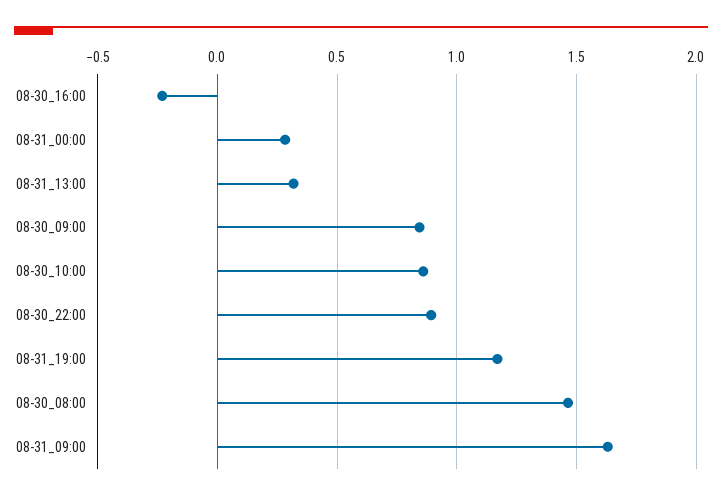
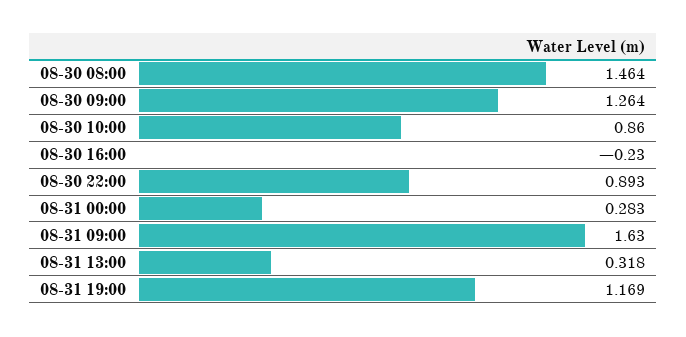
08-30_09:00: 0.85 -> 1.264

